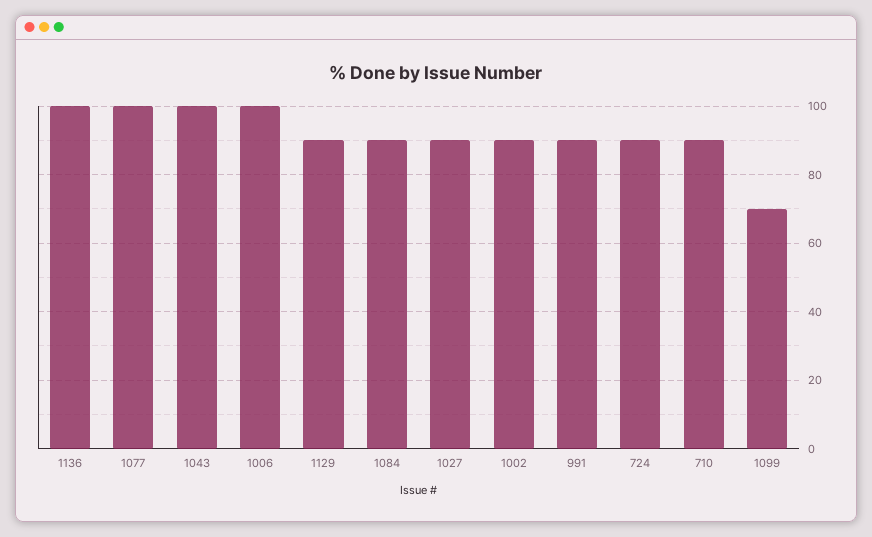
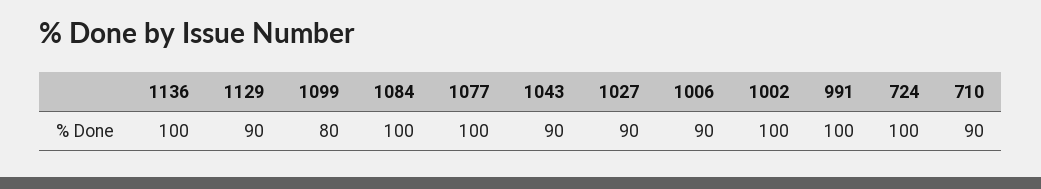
1043: 100 -> 90
1006: 100 -> 90
1084: 90 -> 100
1002: 90 -> 100
991: 90 -> 100
724: 90 -> 100
1099: 70 -> 80

